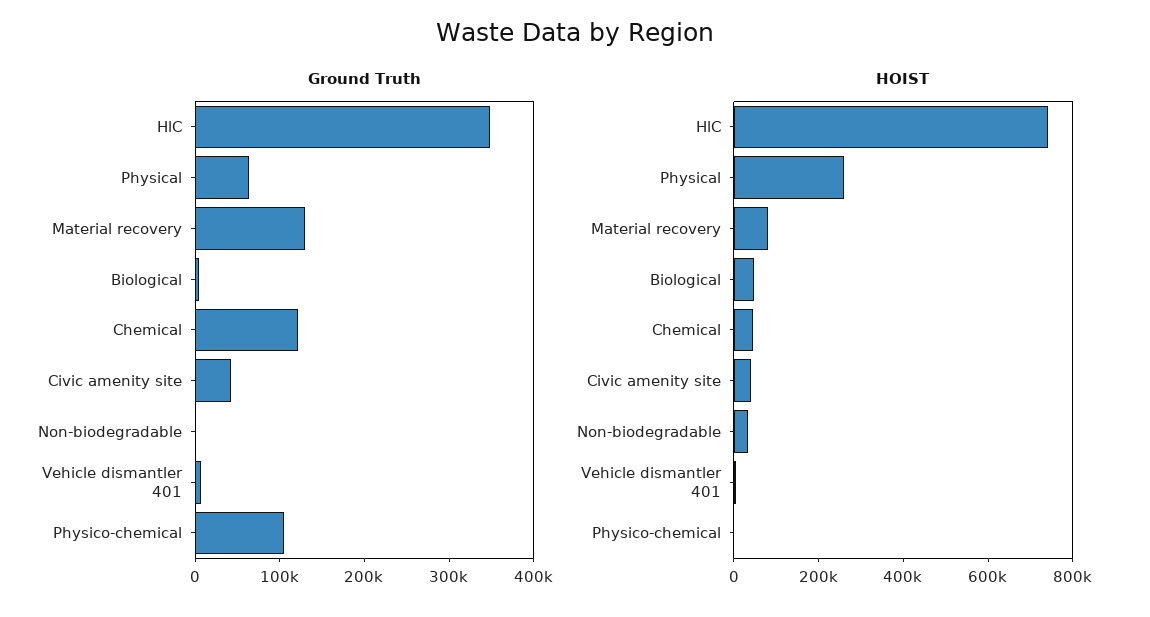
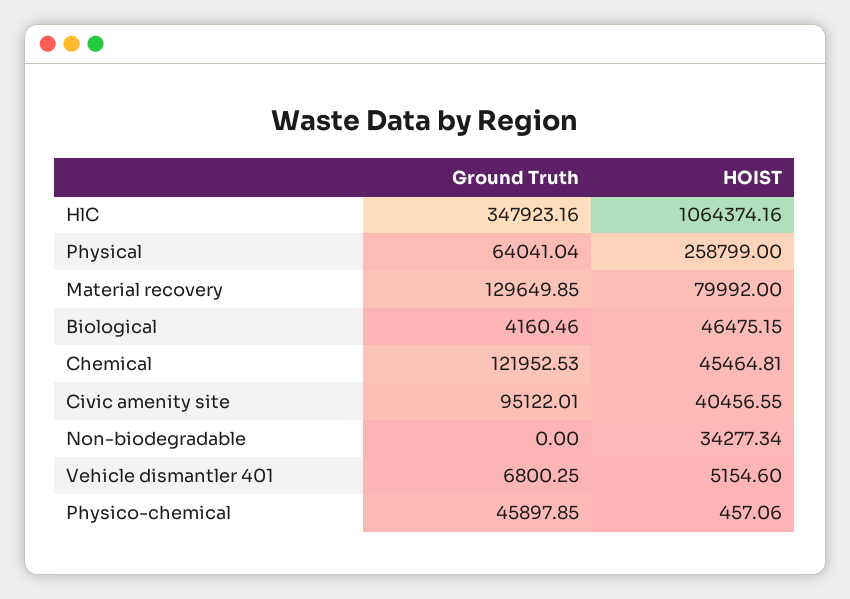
Ground Truth, Civic amenity site: 40000 -> 95122.01
Ground Truth, Physico-chemical: 100000 -> 45897.85
HOIST, HlC: 750000 -> 1064374.16

